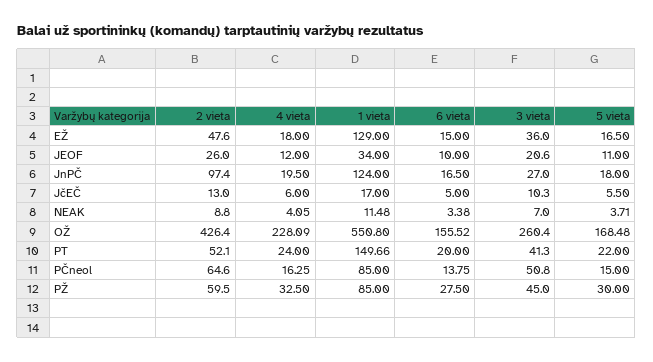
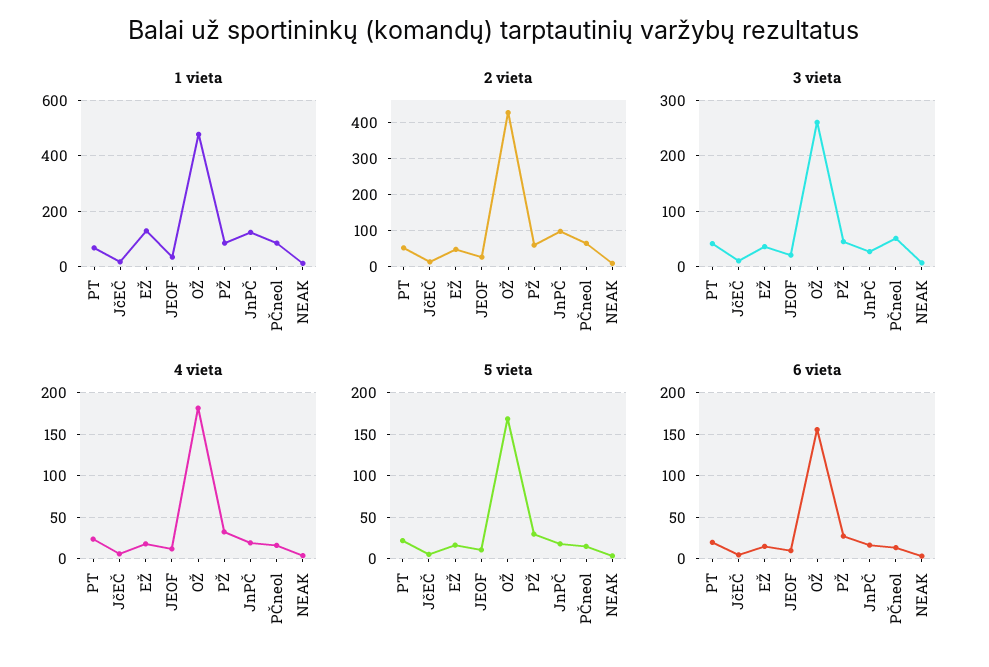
4 vieta, OŽ: 228.09 -> 180
1 vieta, OŽ: 550.8 -> 475
1 vieta, PT: 149.66 -> 75

